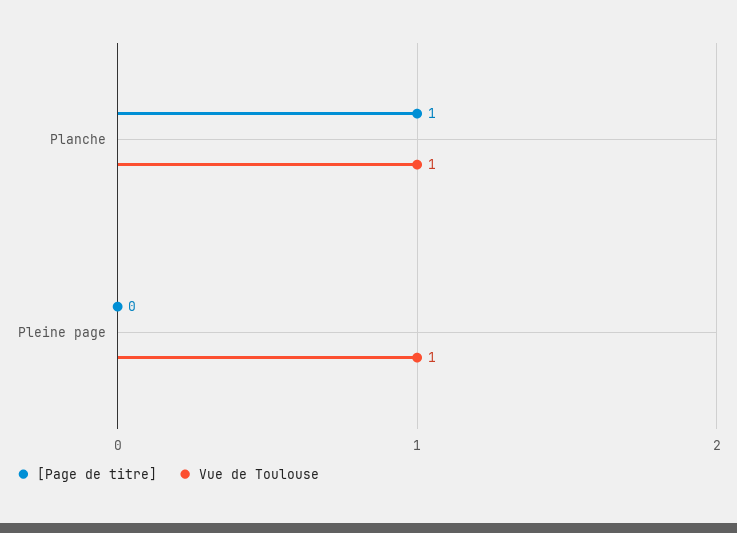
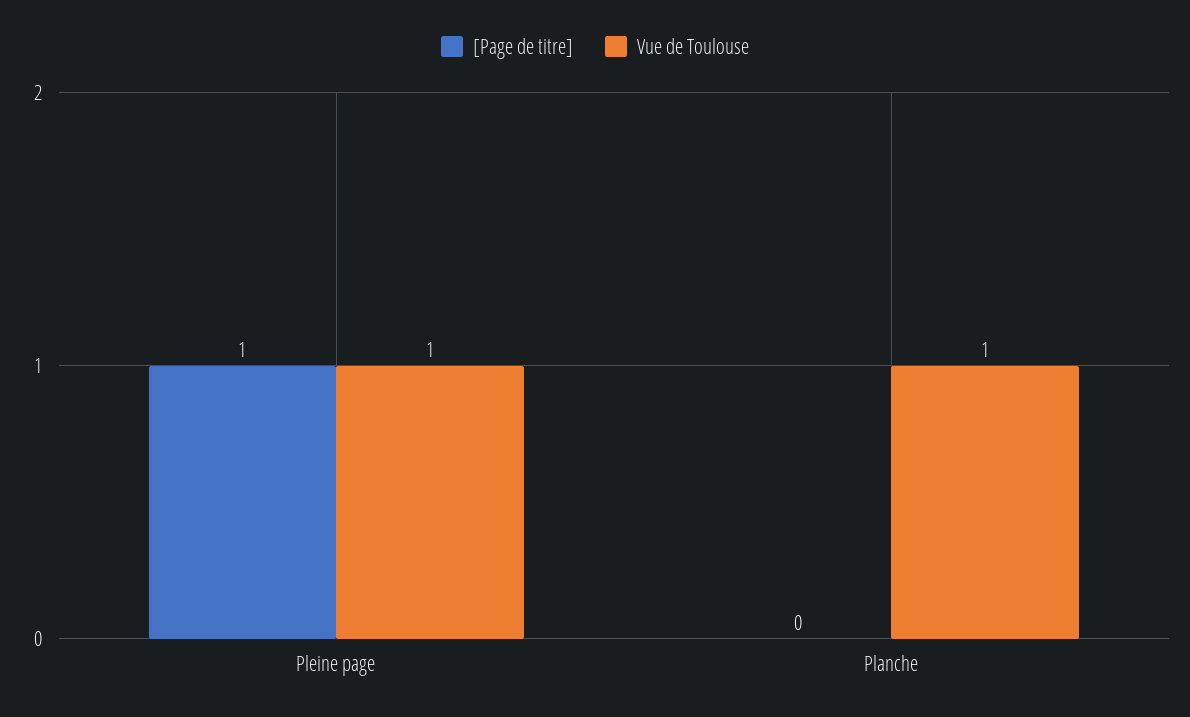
[Page de titre], Planche: 1 -> 0
[Page de titre], Pleine page: 0 -> 1

